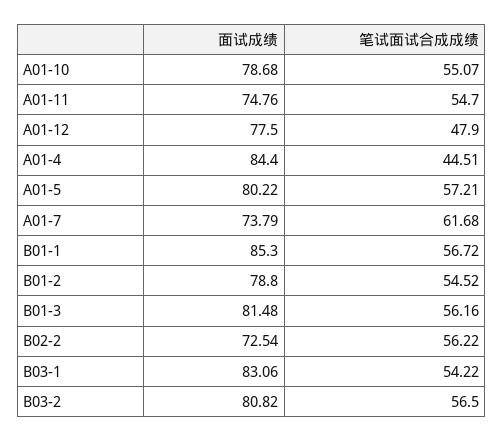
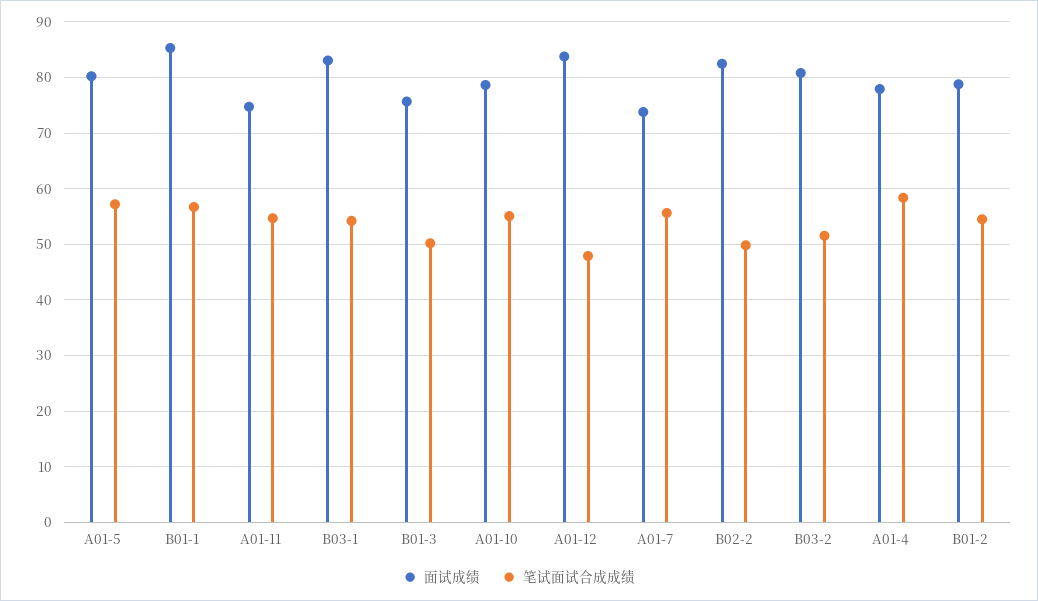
面试成绩, A01-12: 77.5 -> 84
面试成绩, A01-4: 84.4 -> 78
笔试面试合成成绩, A01-4: 44.51 -> 58
笔试面试合成成绩, A01-7: 61.68 -> 56
面试成绩, B01-3: 81.48 -> 76
笔试面试合成成绩, B01-3: 56.16 -> 50
面试成绩, B02-2: 72.54 -> 82
笔试面试合成成绩, B02-2: 56.22 -> 50
笔试面试合成成绩, B03-2: 56.5 -> 52

